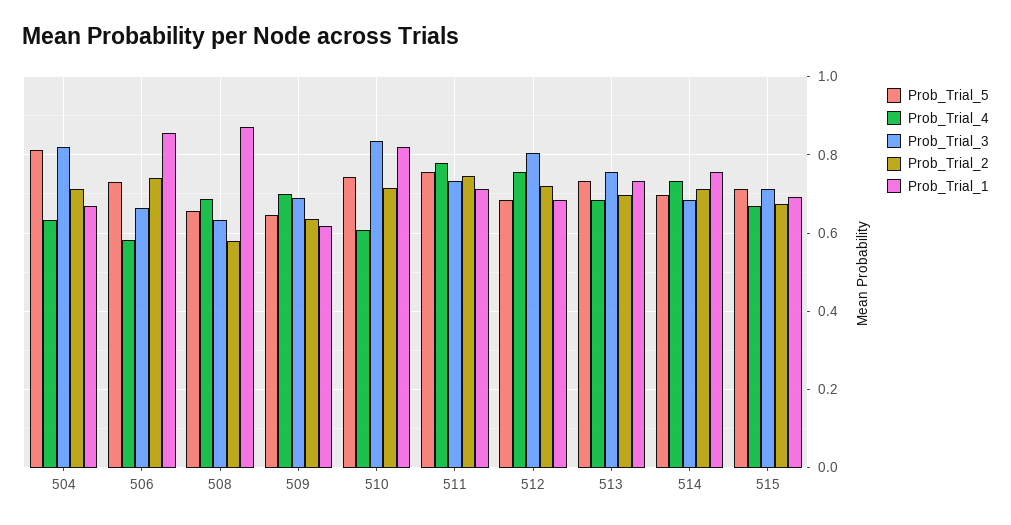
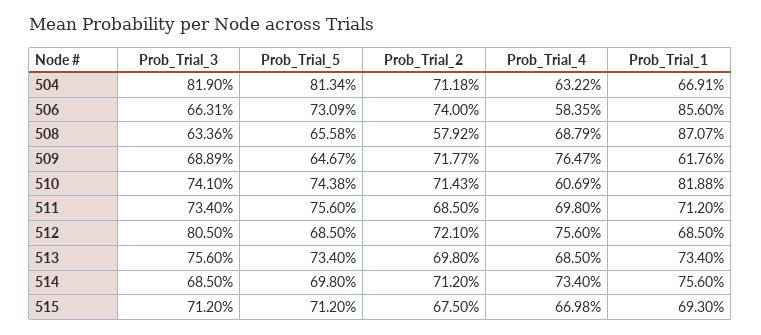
Prob_Trial_4, 509: 0.7 -> 0.7647
Prob_Trial_2, 509: 0.64 -> 0.7177
Prob_Trial_3, 510: 0.84 -> 0.741
Prob_Trial_4, 511: 0.78 -> 0.698
Prob_Trial_2, 511: 0.74 -> 0.685

